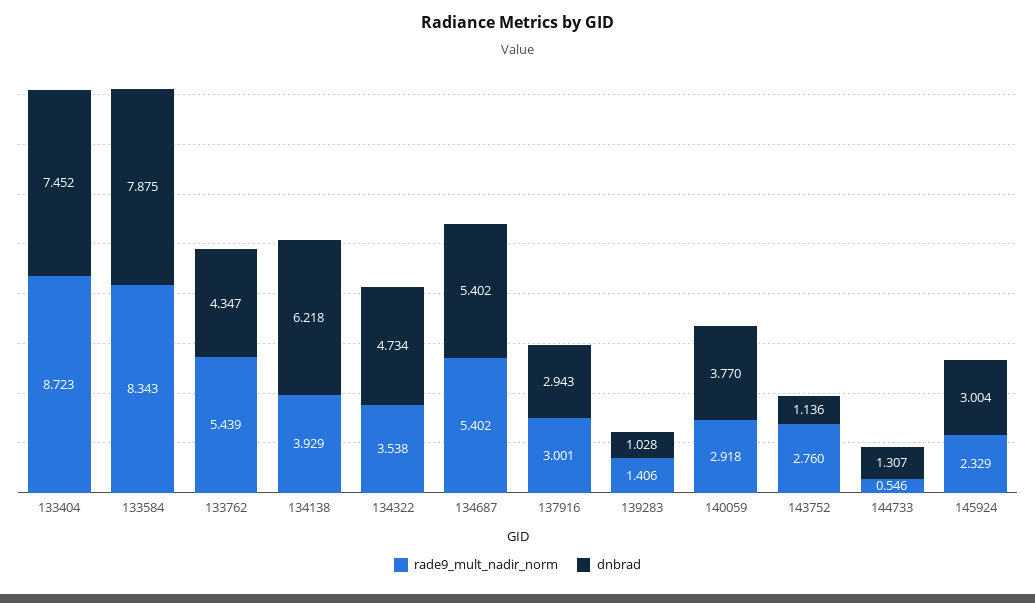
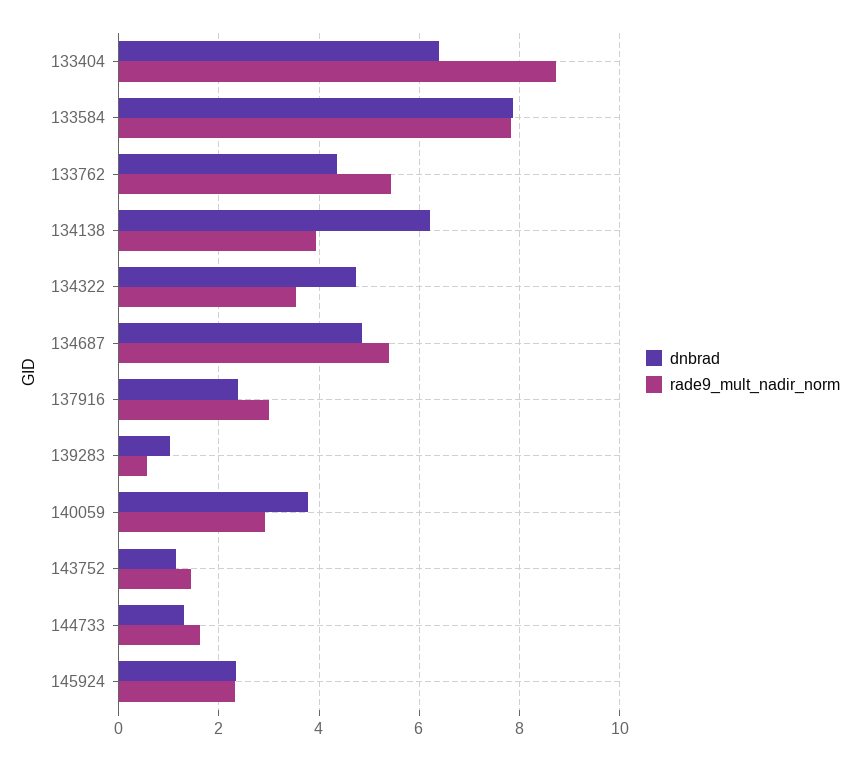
dnbrad, 133404: 7.452 -> 6.4
rade9_mult_nadir_norm, 133584: 8.343 -> 7.8
dnbrad, 134687: 5.402 -> 4.8
dnbrad, 137916: 2.943 -> 2.4
rade9_mult_nadir_norm, 139283: 1.406 -> 0.6
rade9_mult_nadir_norm, 143752: 2.76 -> 1.4
rade9_mult_nadir_norm, 144733: 0.546 -> 1.6
dnbrad, 145924: 3.004 -> 2.4

